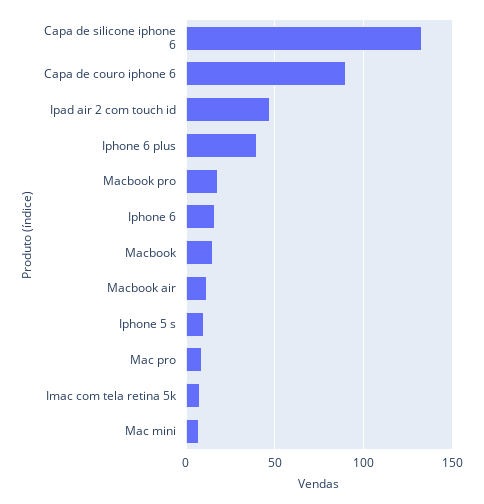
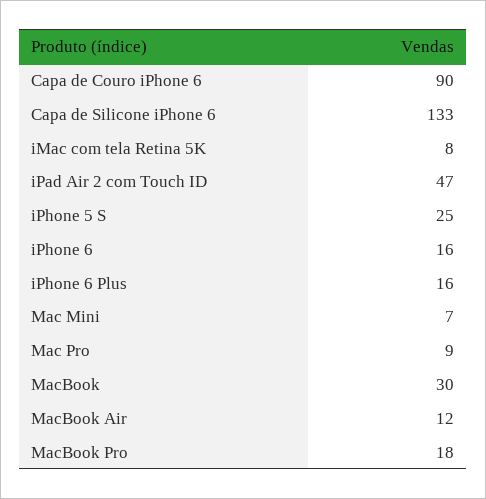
Iphone 6 plus: 40 -> 16
Macbook: 15 -> 30
Iphone 5 s: 10 -> 25

